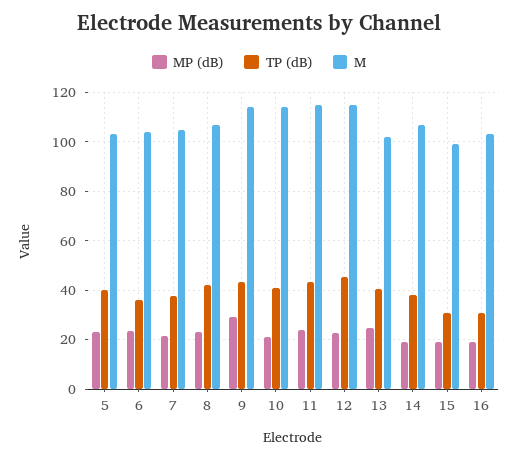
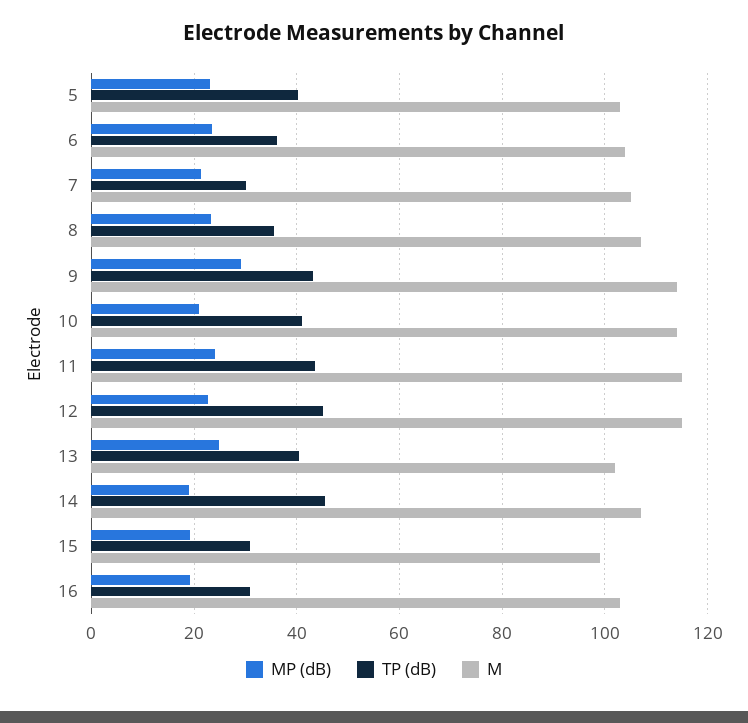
TP (dB), 7: 37.5 -> 30
TP (dB), 8: 42.5 -> 36
TP (dB), 14: 37.5 -> 46

